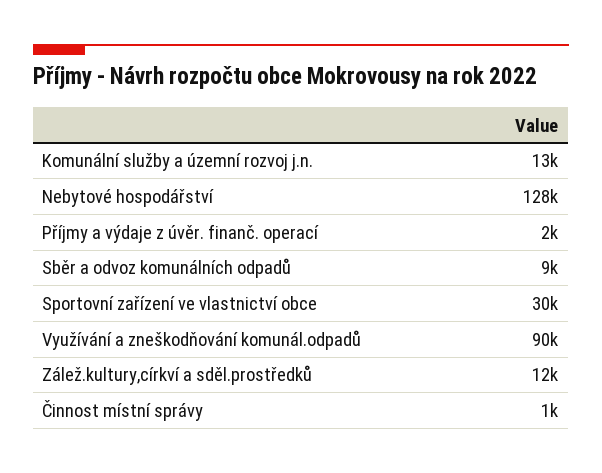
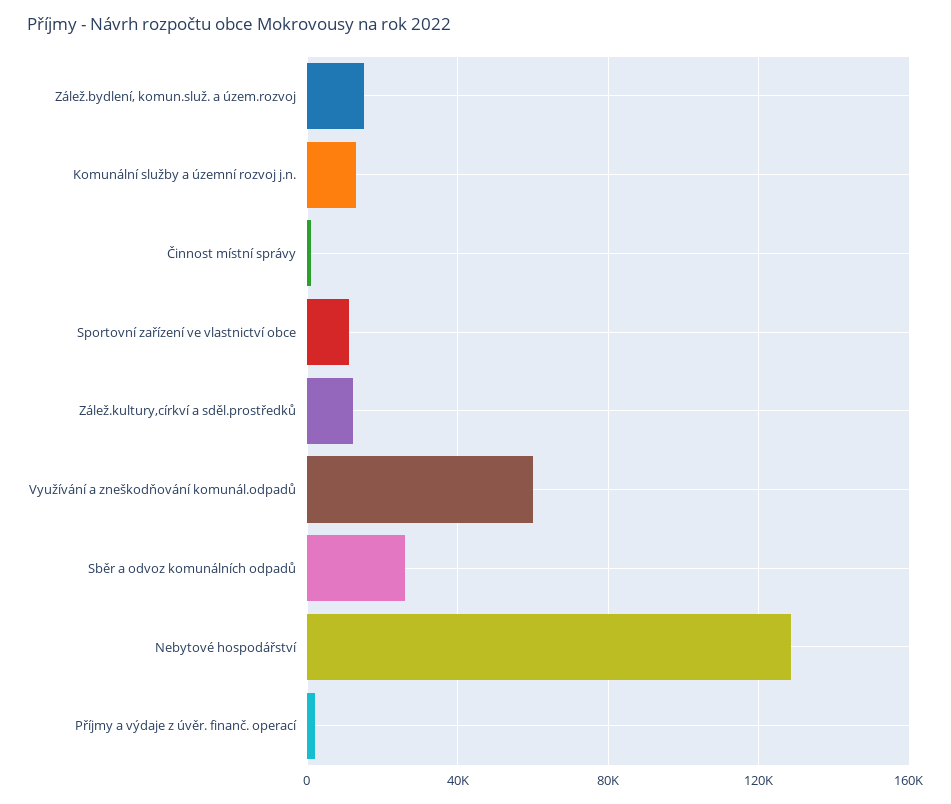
Sběr a odvoz komunálních odpadů: 9000 -> 25000
Sportovní zařízení ve vlastnictví obce: 30000 -> 10000
Využívání a zneškodňování komunál.odpadů: 90000 -> 60000
Zálež.bydlení, komun.služ. a územ.rozvoj: none -> 15000

